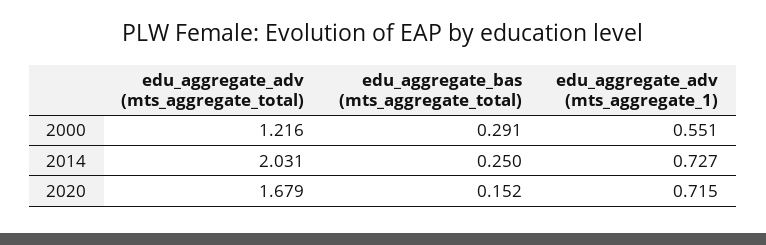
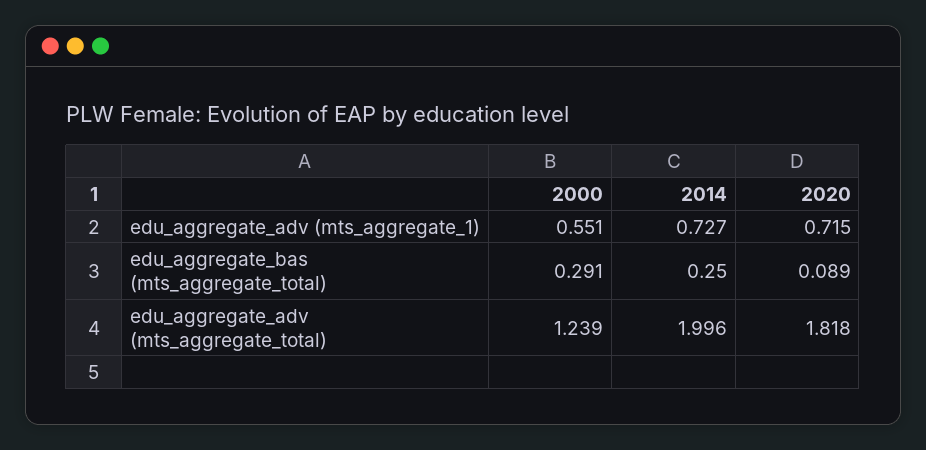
edu_aggregate_adv (mts_aggregate_total), 2000: 1.216 -> 1.239
edu_aggregate_adv (mts_aggregate_total), 2014: 2.031 -> 1.996
edu_aggregate_adv (mts_aggregate_total), 2020: 1.679 -> 1.818
edu_aggregate_bas (mts_aggregate_total), 2020: 0.152 -> 0.089

